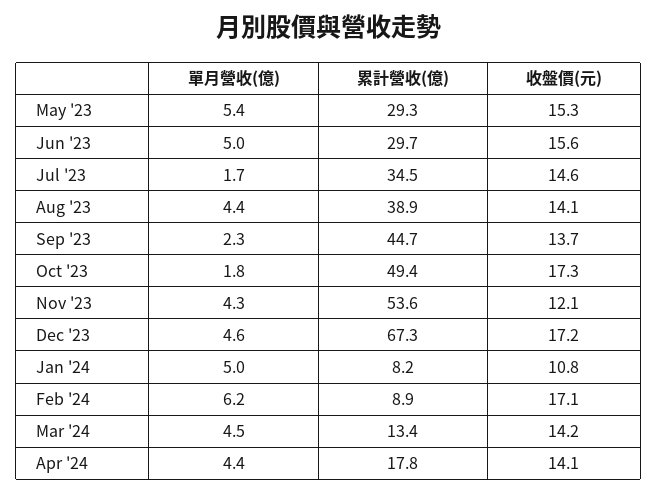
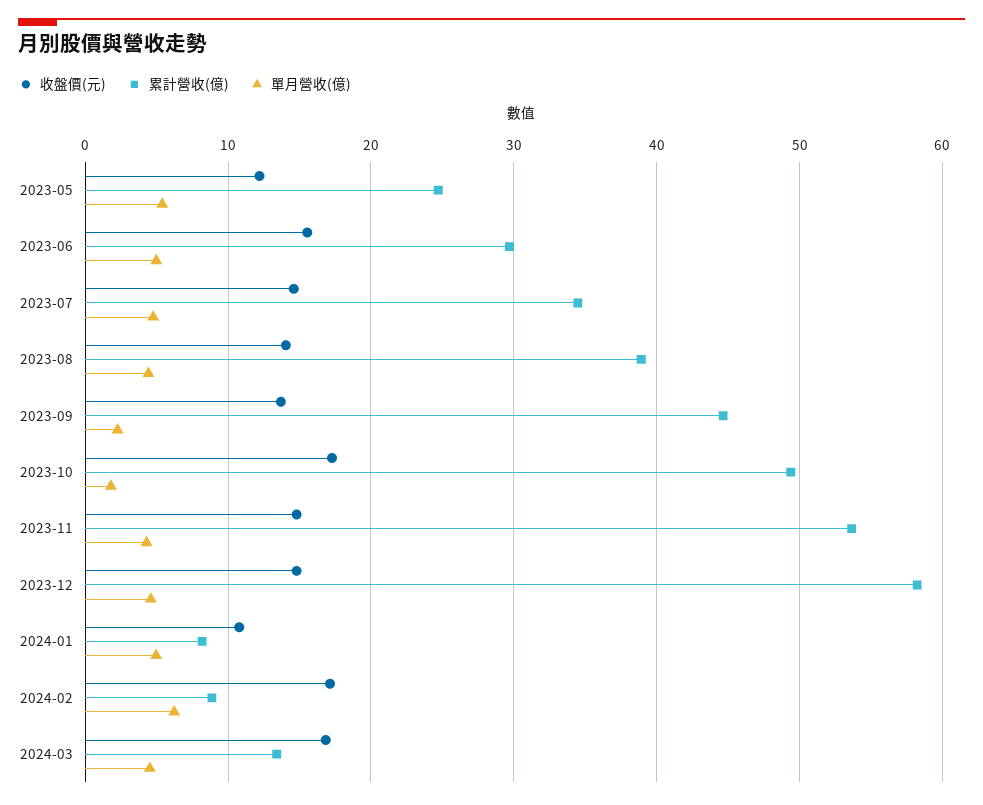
累計營收(億), May '23: 29.3 -> 25
收盤價(元), May '23: 15.3 -> 12
單月營收(億), Jul '23: 1.7 -> 5
收盤價(元), Nov '23: 12.1 -> 15
累計營收(億), Dec '23: 67.3 -> 58
收盤價(元), Dec '23: 17.2 -> 15
收盤價(元), Mar '24: 14.2 -> 17
單月營收(億), Apr '24: 4.4 -> none
累計營收(億), Apr '24: 17.8 -> none
收盤價(元), Apr '24: 14.1 -> none

